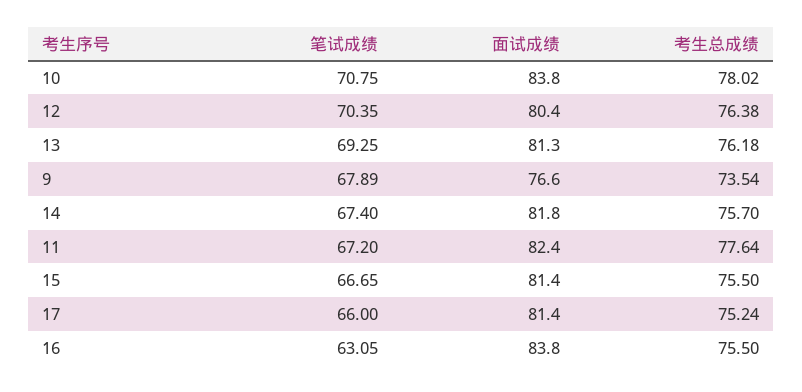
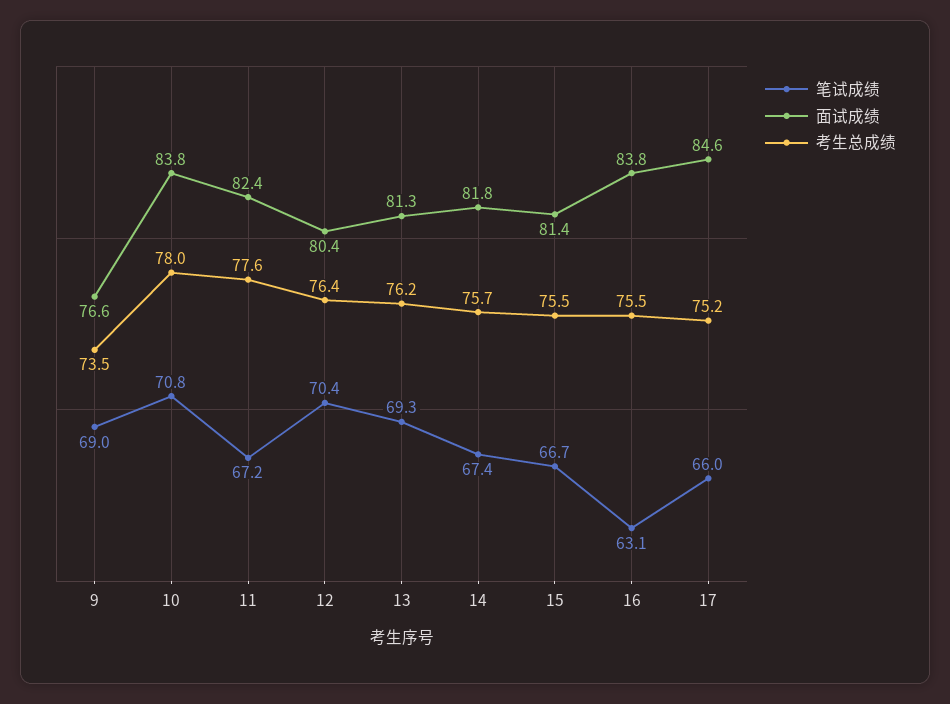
笔试成绩, 9: 67.89 -> 69
面试成绩, 17: 81.4 -> 84.6

